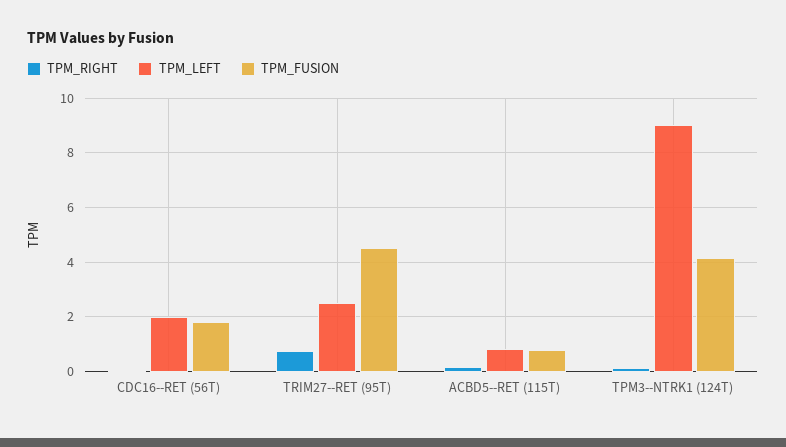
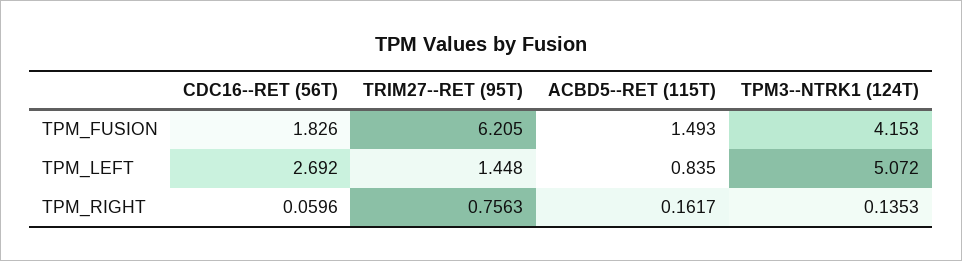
TPM_LEFT, CDC16--RET (56T): 2 -> 2.692
TPM_LEFT, TRIM27--RET (95T): 2.5 -> 1.448
TPM_FUSION, TRIM27--RET (95T): 4.5 -> 6.205
TPM_FUSION, ACBD5--RET (115T): 0.75 -> 1.493
TPM_LEFT, TPM3--NTRK1 (124T): 9 -> 5.072

